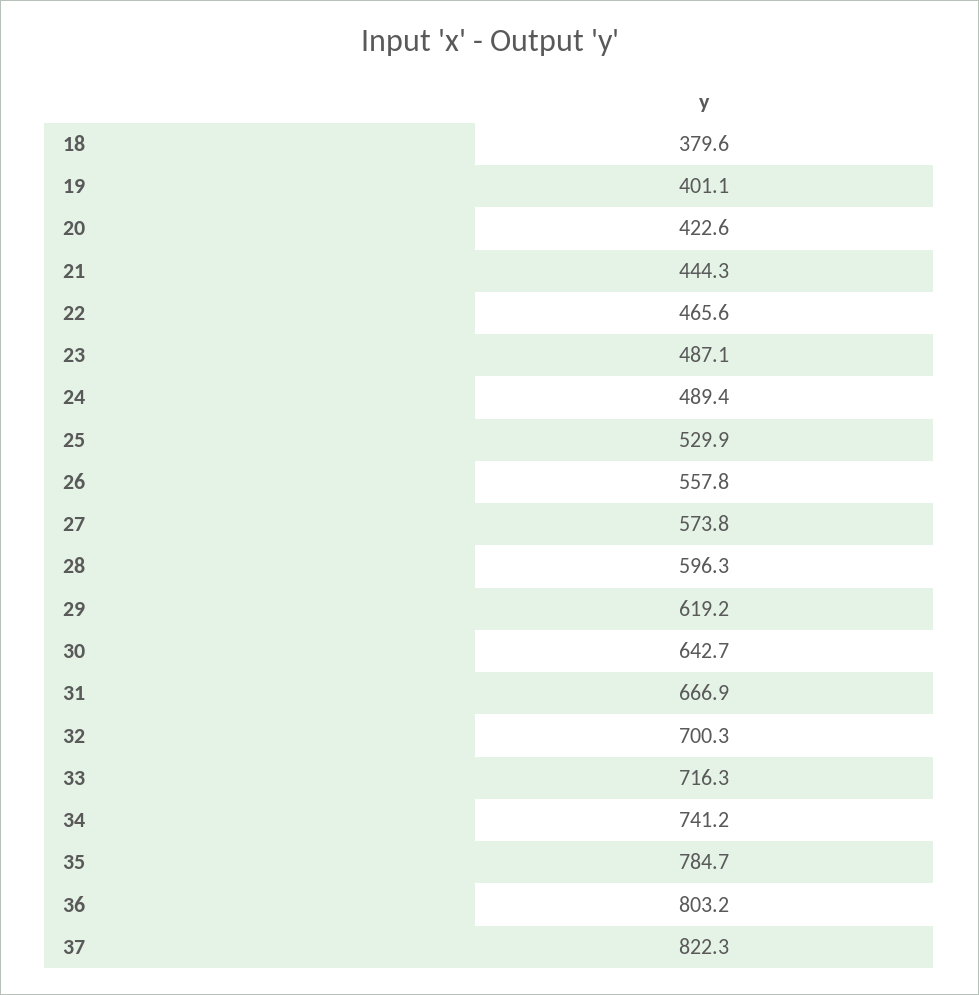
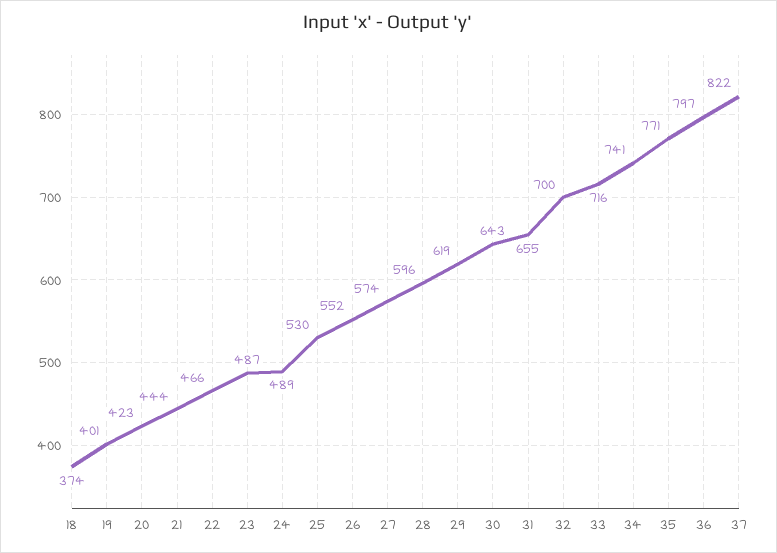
18: 379.6 -> 374
26: 557.8 -> 552
31: 666.9 -> 655
35: 784.7 -> 771
36: 803.2 -> 797

